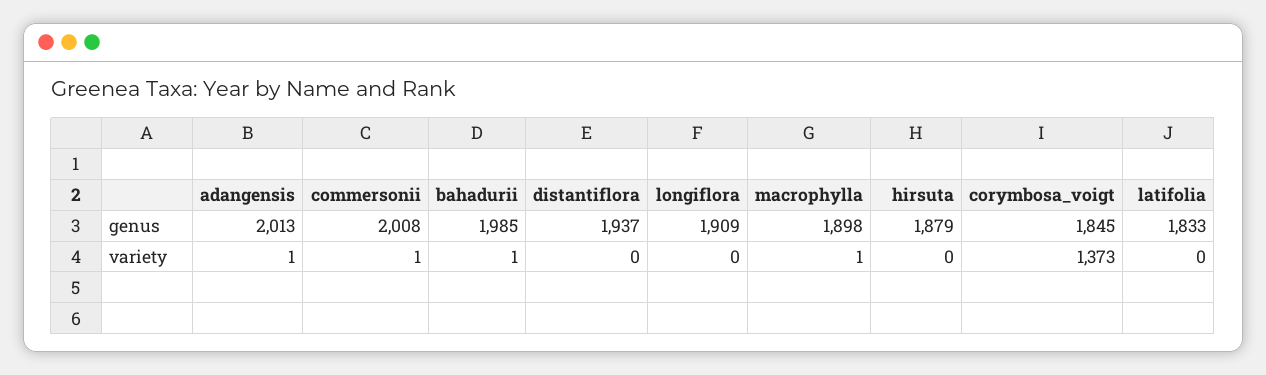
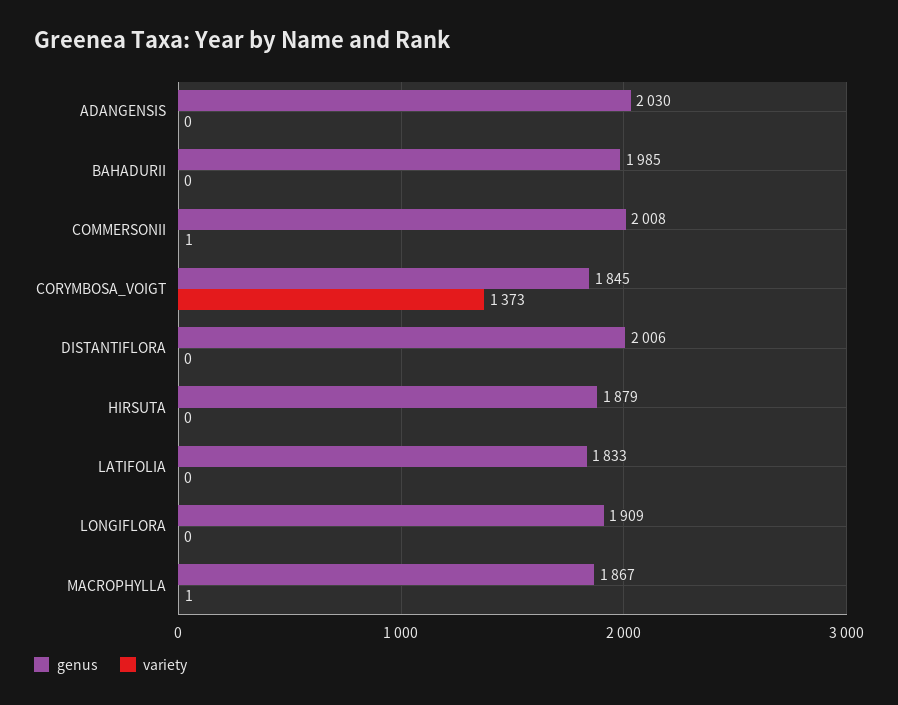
genus, adangensis: 2013 -> 2030
genus, distantiflora: 1937 -> 2006
genus, macrophylla: 1898 -> 1867
variety, adangensis: 1 -> 0
variety, bahadurii: 1 -> 0

